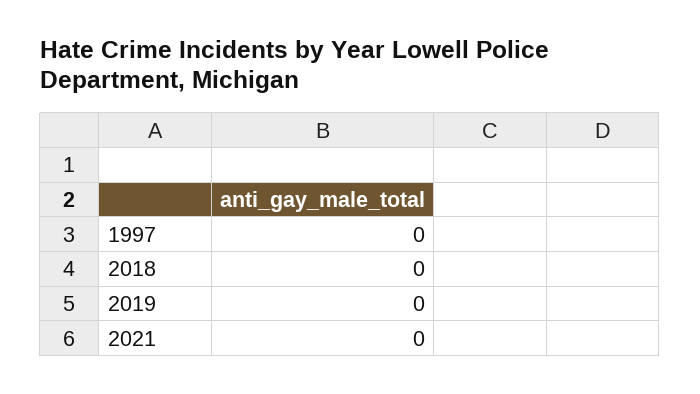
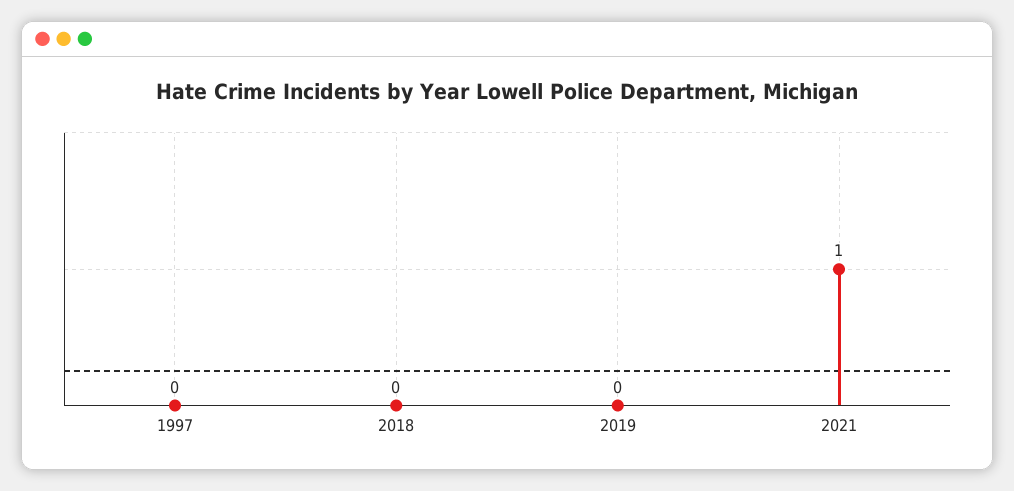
2021: 0 -> 1

